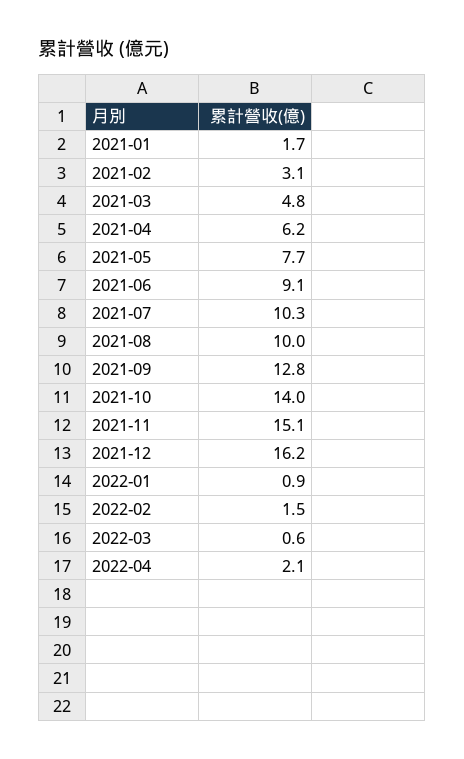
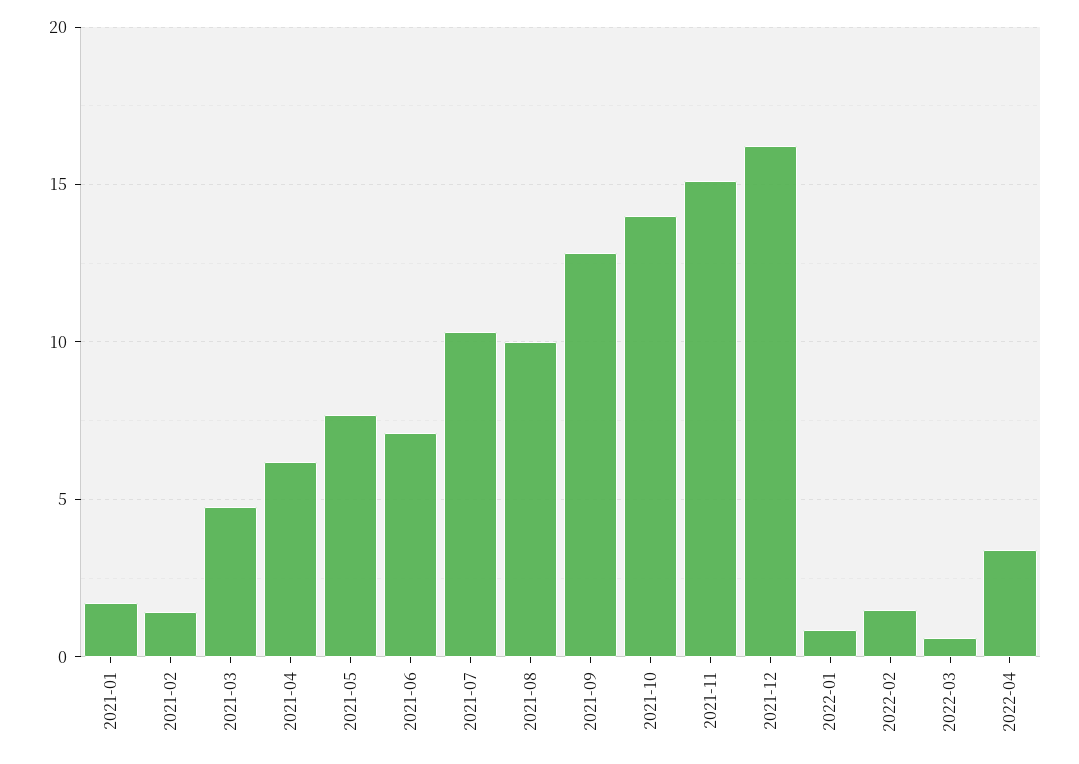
2021-02: 3.1 -> 1.5
2021-06: 9.1 -> 7
2022-04: 2.1 -> 3.5

